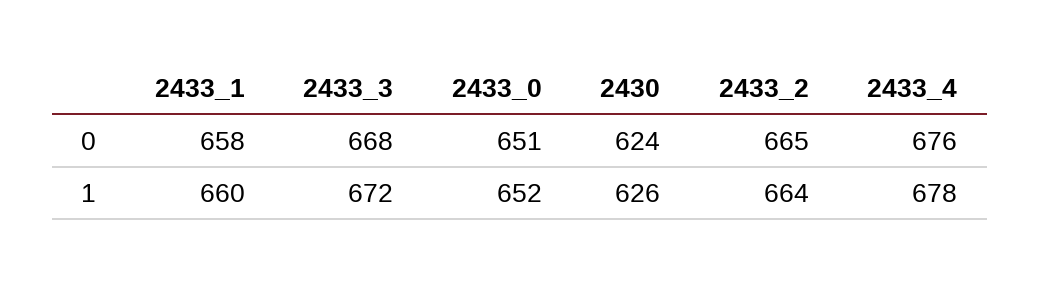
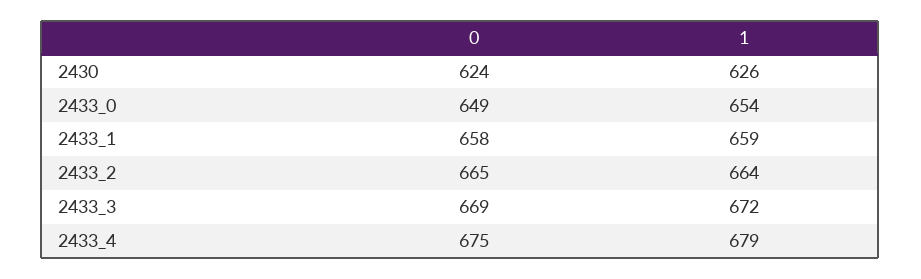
2433_3, 0: 668 -> 669
2433_0, 0: 651 -> 649
2433_4, 0: 676 -> 675
2433_1, 1: 660 -> 659
2433_0, 1: 652 -> 654
2433_4, 1: 678 -> 679

